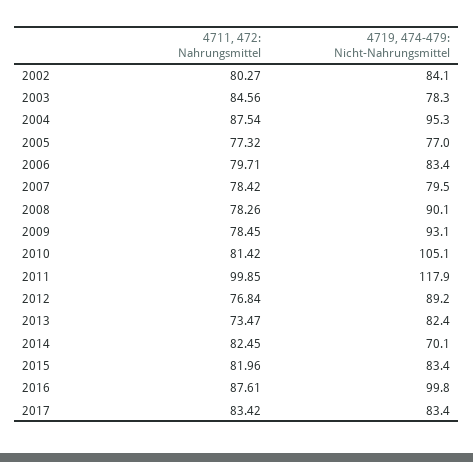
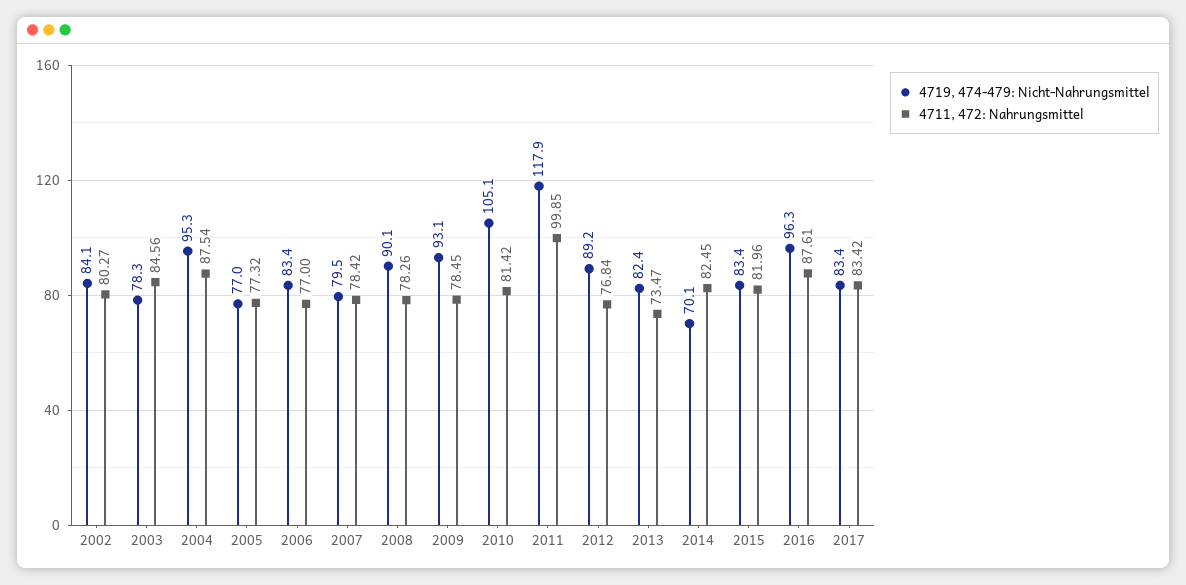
4711, 472: Nahrungsmittel, 2006: 79.71 -> 77
4719, 474-479: Nicht-Nahrungsmittel, 2016: 99.8 -> 96.3

